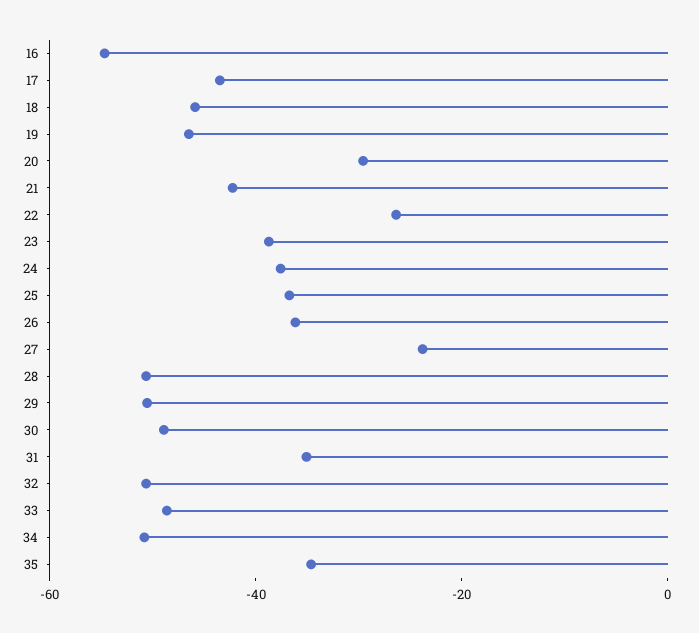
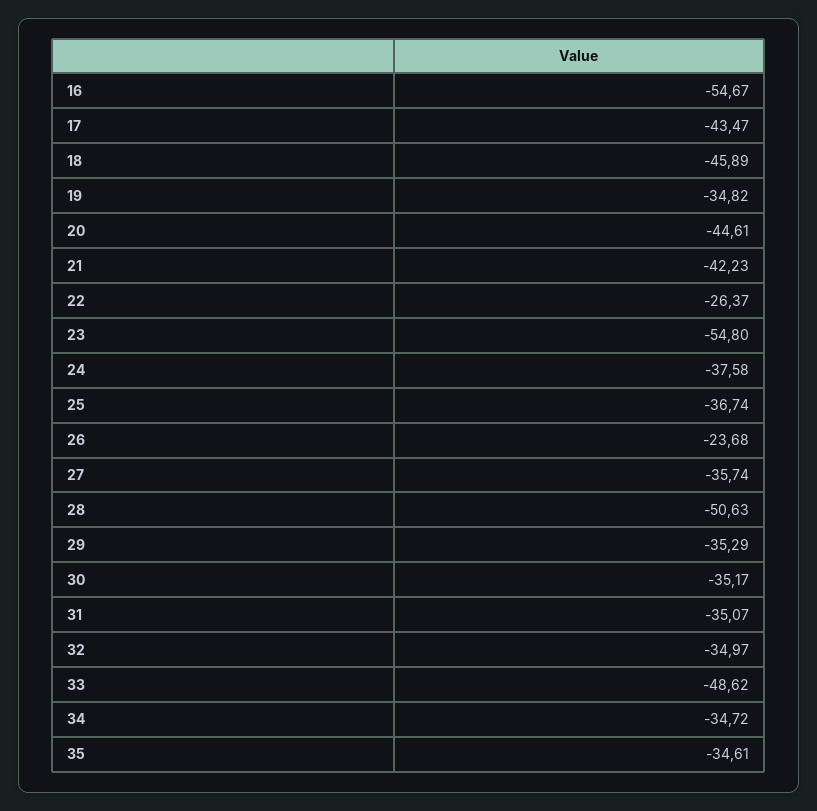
19: -45 -> -34.82
20: -30 -> -44.61
23: -40 -> -54.8
26: -35 -> -23.68
27: -25 -> -35.74
29: -50 -> -35.29
30: -50 -> -35.17
32: -50 -> -34.97
34: -50 -> -34.72

